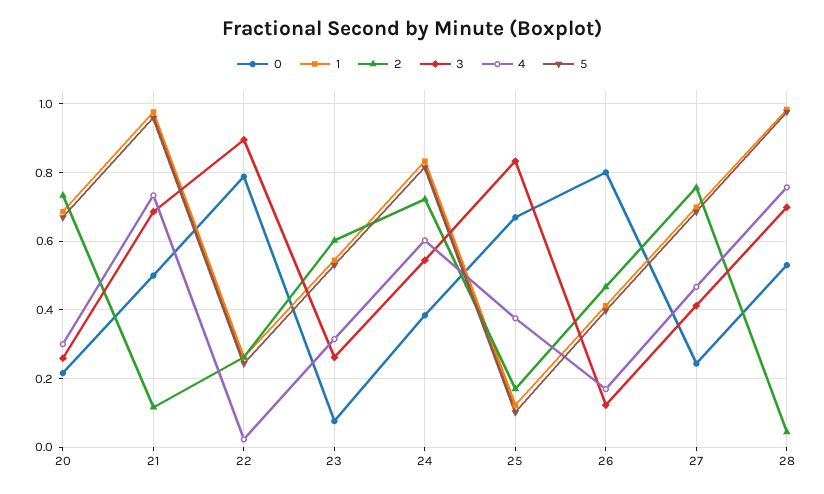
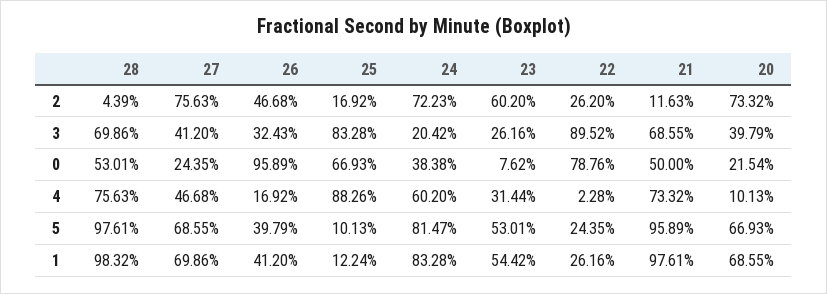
3, 20: 0.26 -> 0.3979
4, 20: 0.3 -> 0.1013
3, 24: 0.54 -> 0.2042
4, 25: 0.38 -> 0.8826
0, 26: 0.8 -> 0.9589
3, 26: 0.12 -> 0.3243

